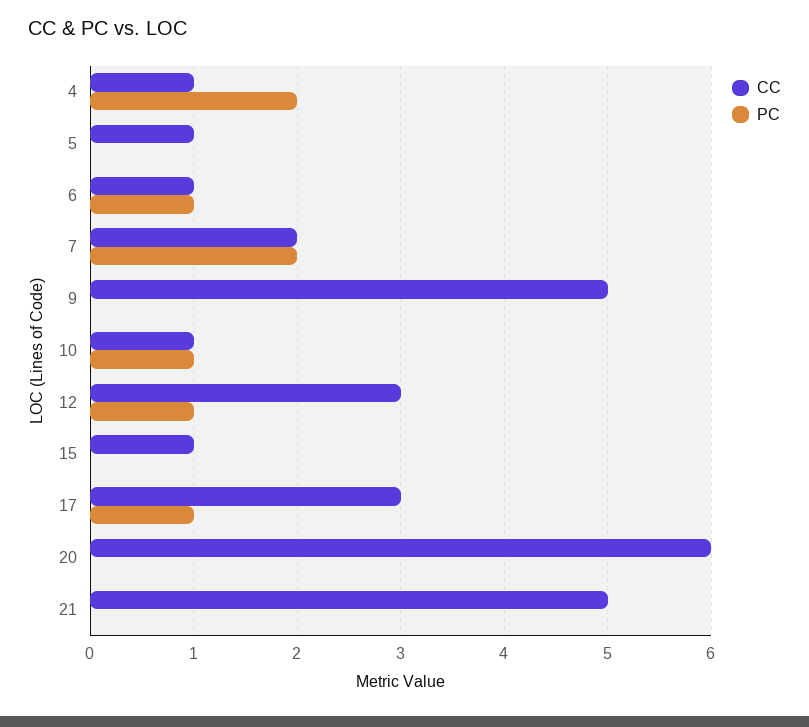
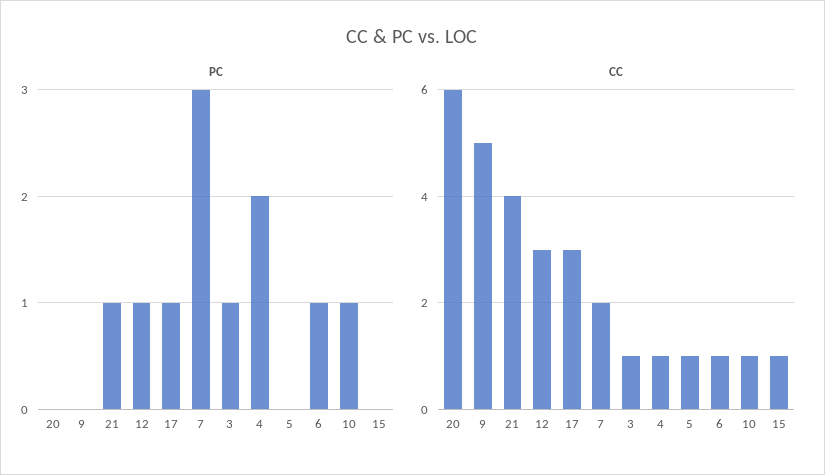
PC, 7: 2 -> 3
CC, 21: 5 -> 4
PC, 21: 0 -> 1
PC, 3: none -> 1
CC, 3: none -> 1

